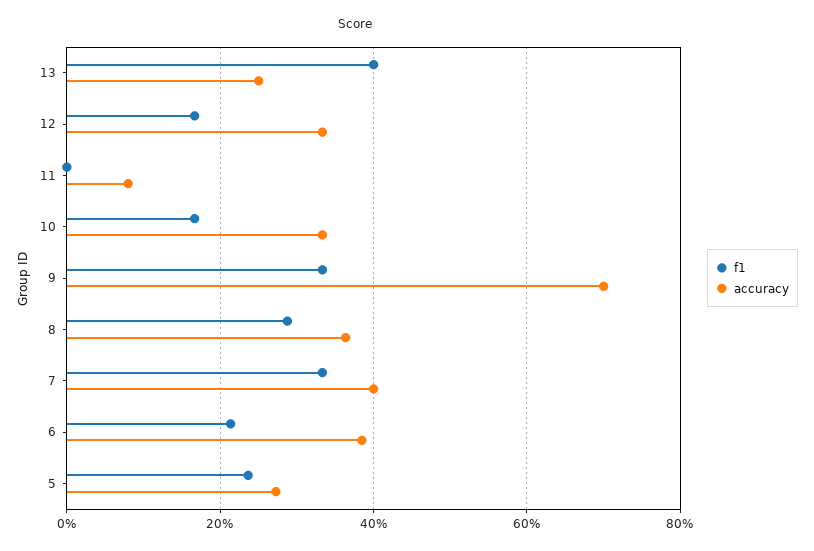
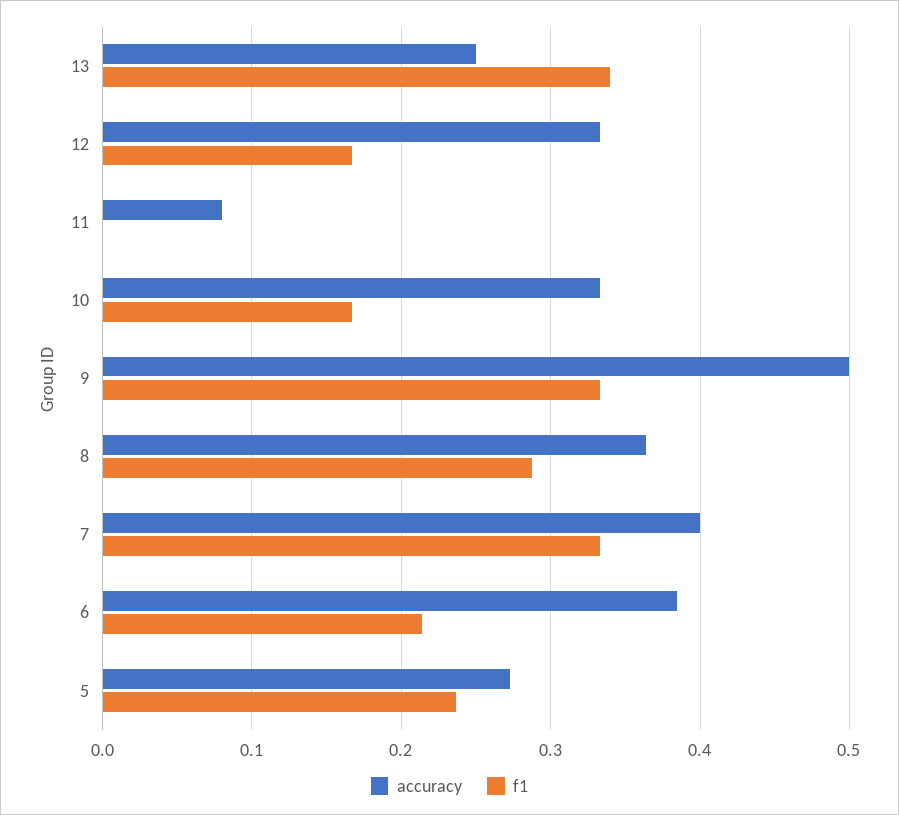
f1, 13: 0.4 -> 0.34
accuracy, 9: 0.7 -> 0.5

